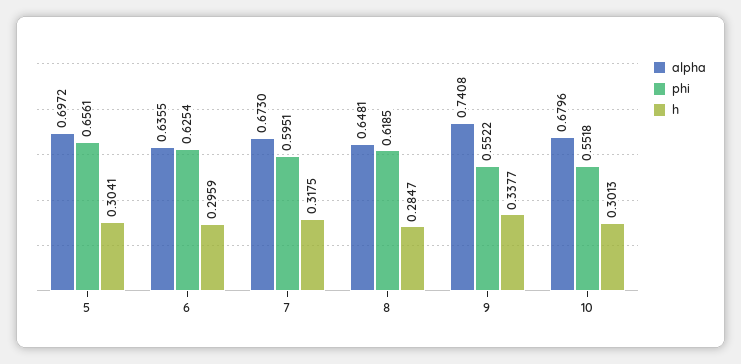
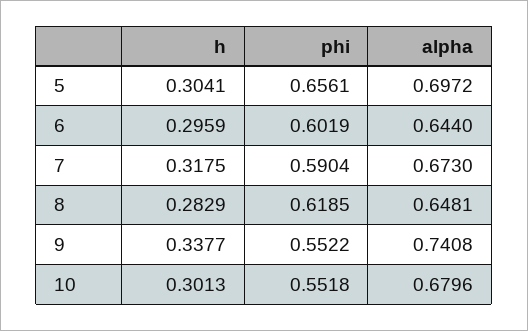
alpha, 6: 0.6355 -> 0.644
phi, 6: 0.6254 -> 0.6019
phi, 7: 0.5951 -> 0.5904
h, 8: 0.2847 -> 0.2829

